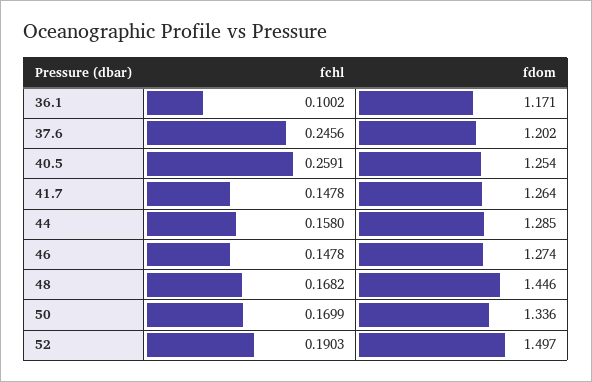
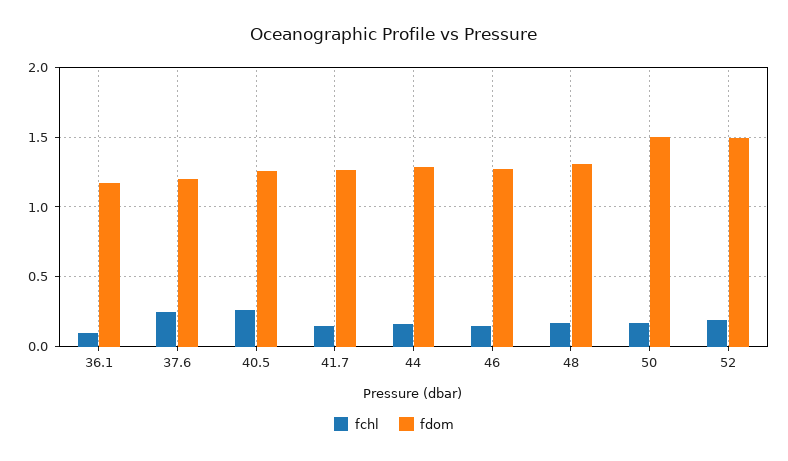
fdom, 48: 1.446 -> 1.3
fdom, 50: 1.336 -> 1.5

